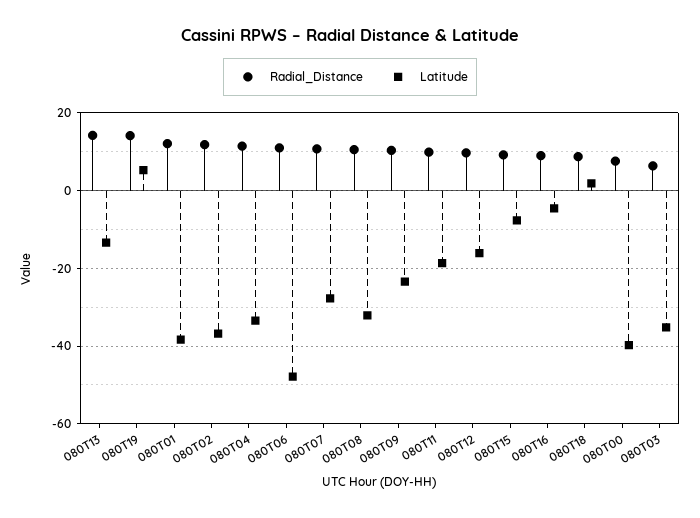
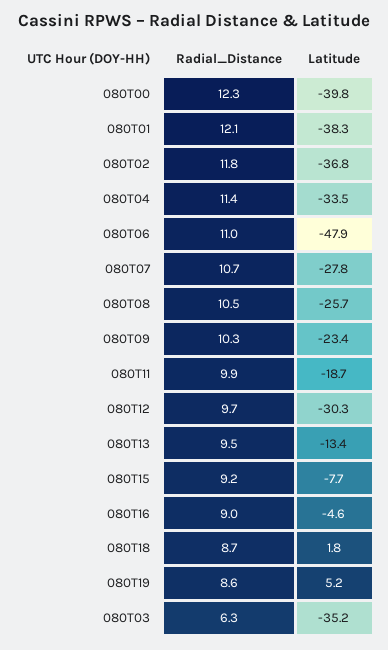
Radial_Distance, 080T13: 14 -> 9.5
Radial_Distance, 080T19: 14 -> 8.6
Latitude, 080T08: -32 -> -25.7
Latitude, 080T12: -16 -> -30.3
Radial_Distance, 080T00: 8 -> 12.3

